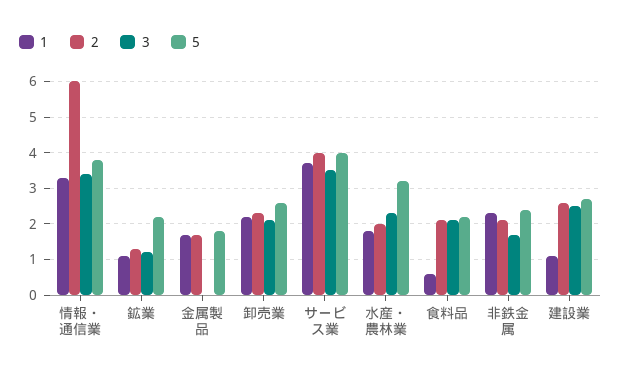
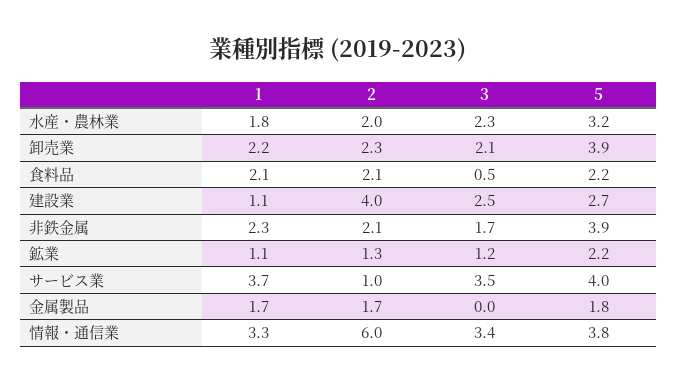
5, 卸売業: 2.5 -> 3.9
2, サービス業: 4 -> 1
1, 食料品: 0.5 -> 2.1
3, 食料品: 2 -> 0.5
5, 非鉄金属: 2.5 -> 3.9
2, 建設業: 2.5 -> 4

